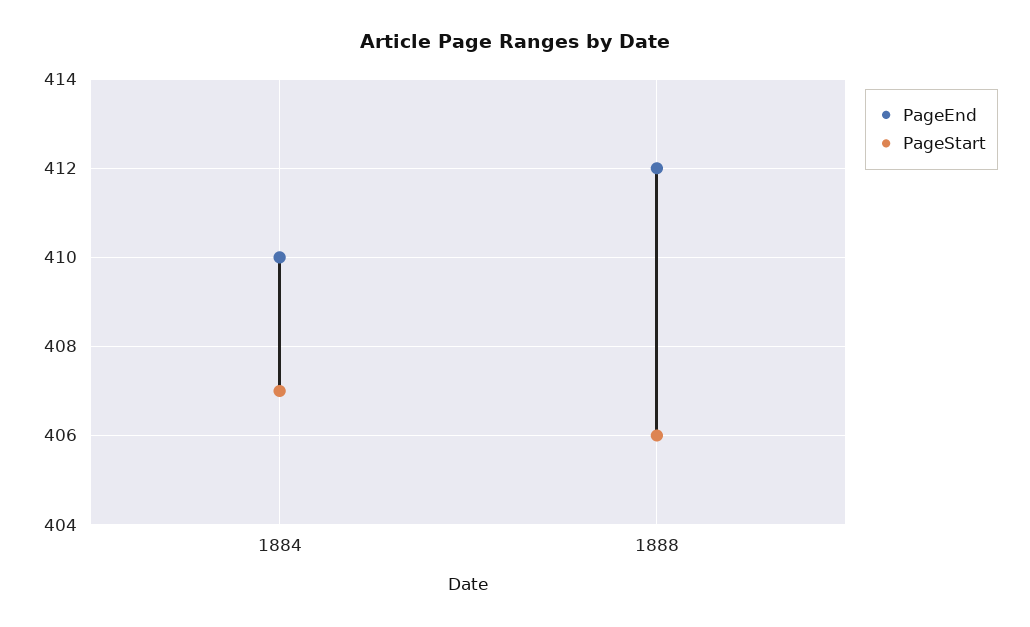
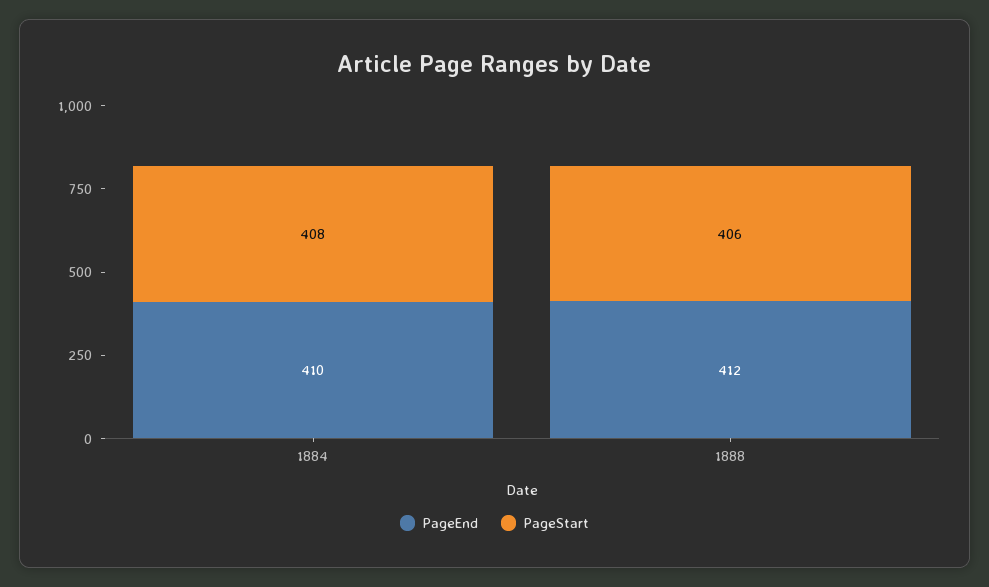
PageStart, 1884: 407 -> 408

